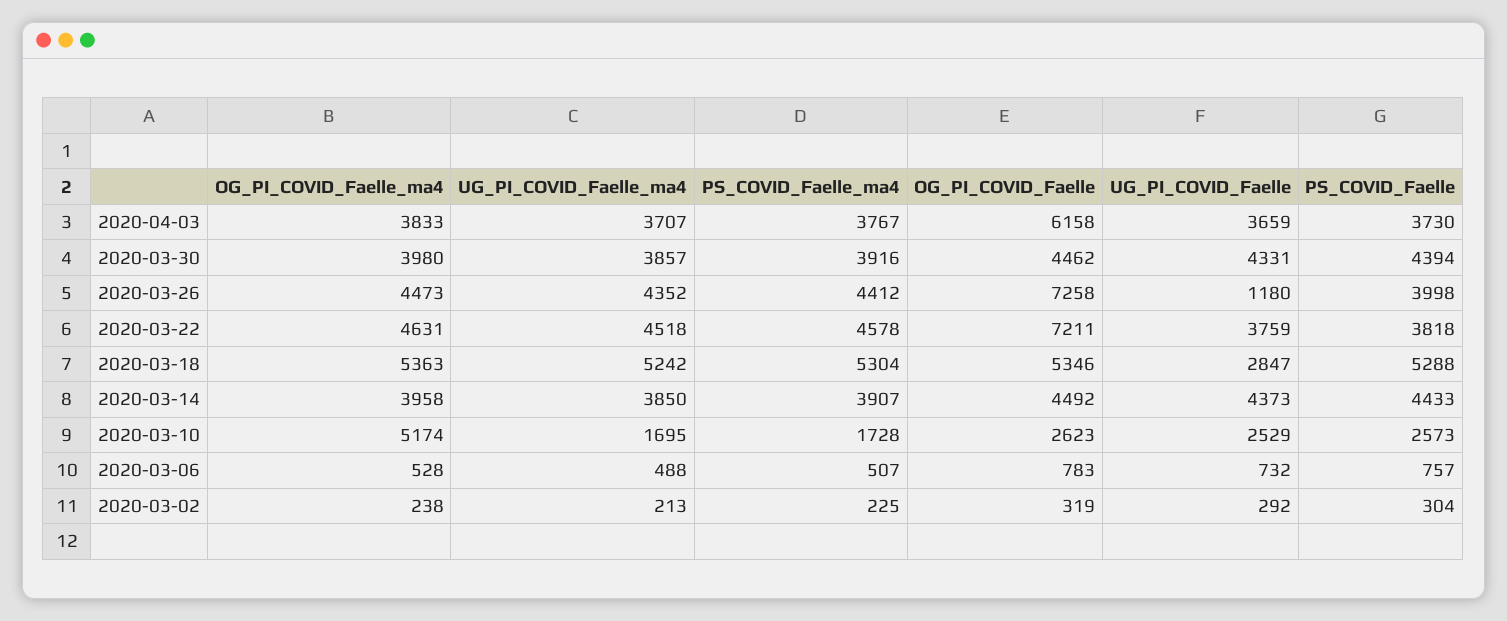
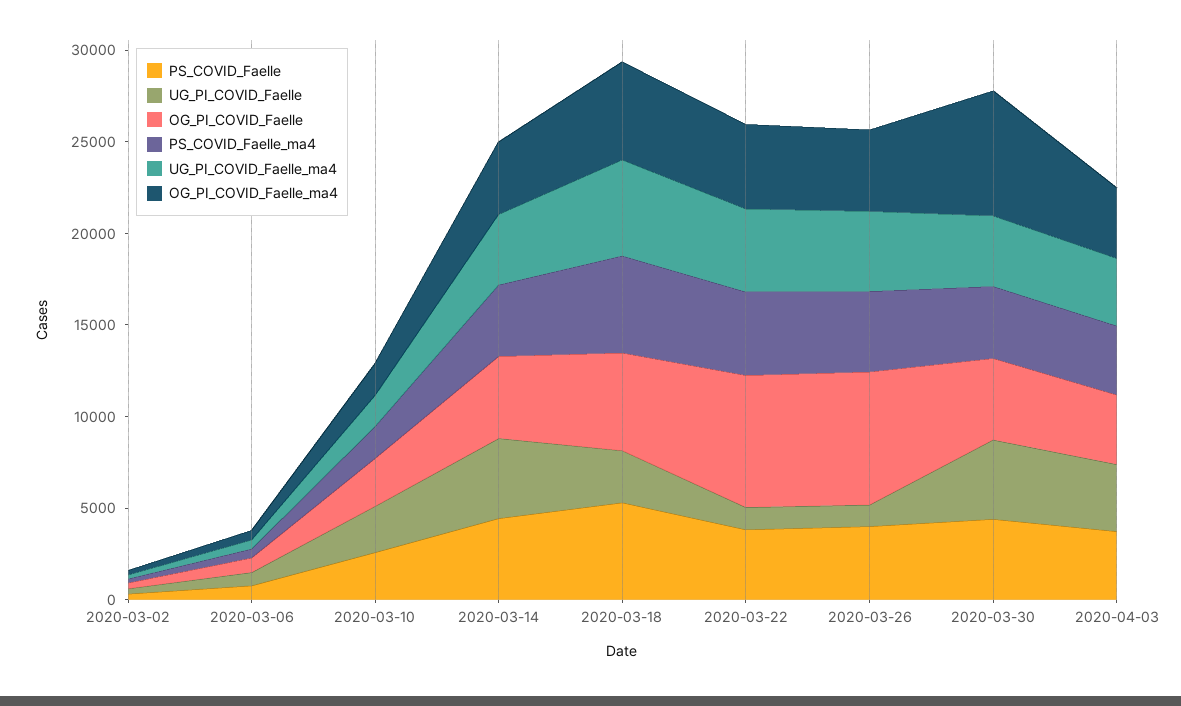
OG_PI_COVID_Faelle, 2020-04-03: 6158 -> 4000
OG_PI_COVID_Faelle_ma4, 2020-03-30: 3980 -> 7000
UG_PI_COVID_Faelle, 2020-03-22: 3759 -> 1000
OG_PI_COVID_Faelle_ma4, 2020-03-10: 5174 -> 2000

